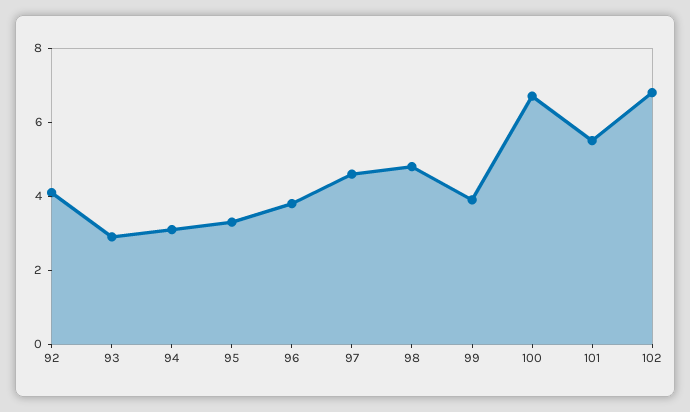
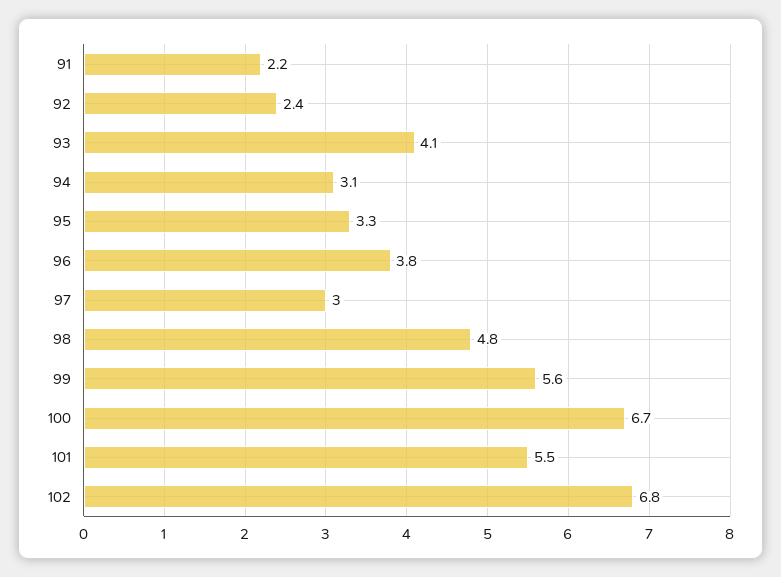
92: 4 -> 2.4
93: 3 -> 4.1
97: 4.5 -> 3
99: 4 -> 5.6
91: none -> 2.2

